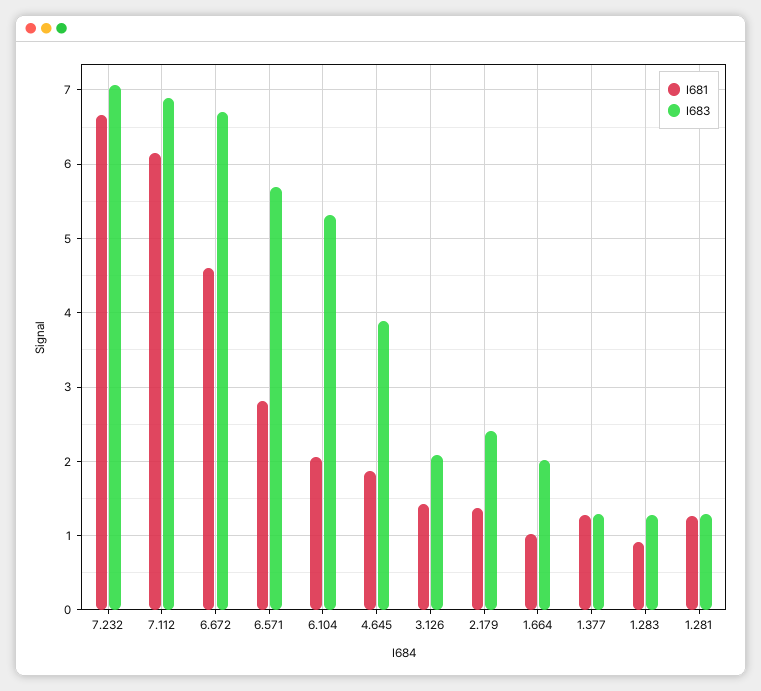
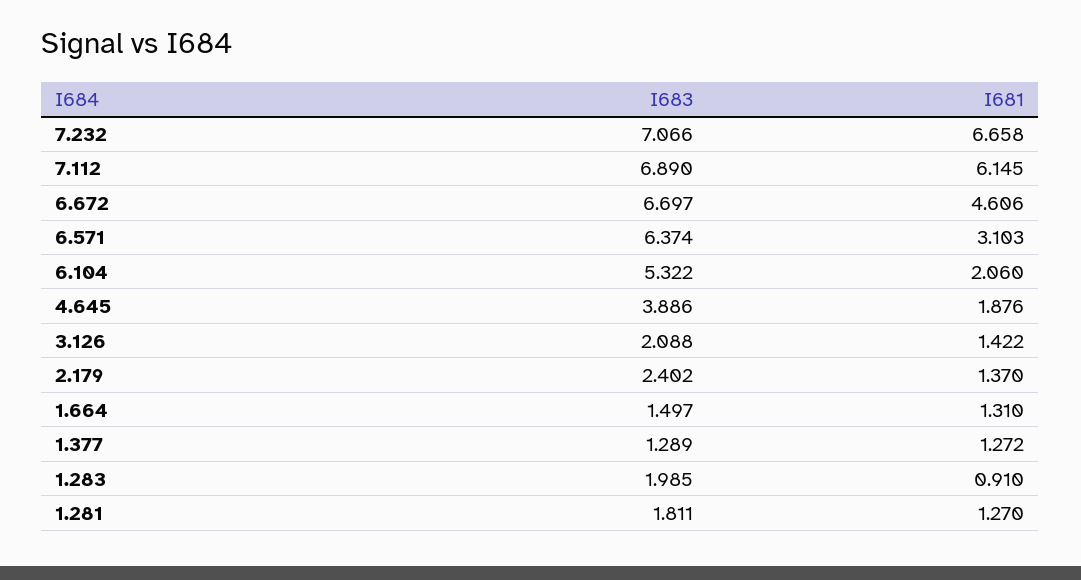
I681, 6.571: 2.8 -> 3.103
I683, 6.571: 5.7 -> 6.374
I681, 1.664: 1 -> 1.31
I683, 1.664: 2 -> 1.497
I683, 1.283: 1.3 -> 1.985
I683, 1.281: 1.3 -> 1.811

